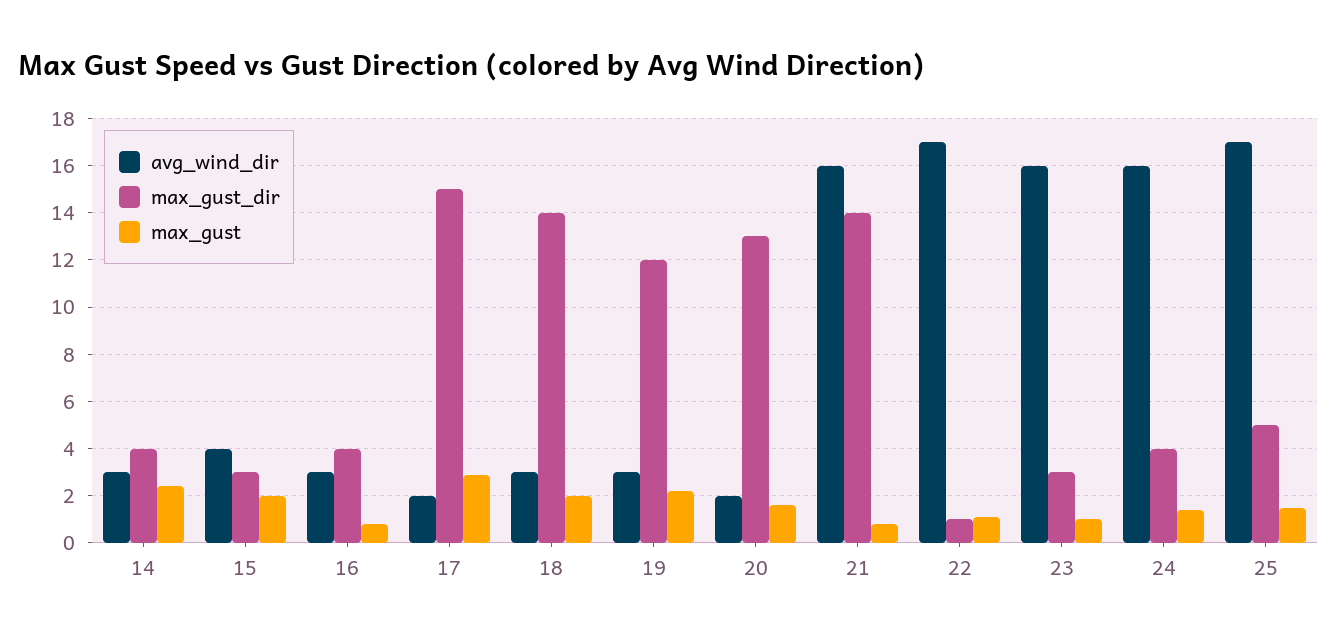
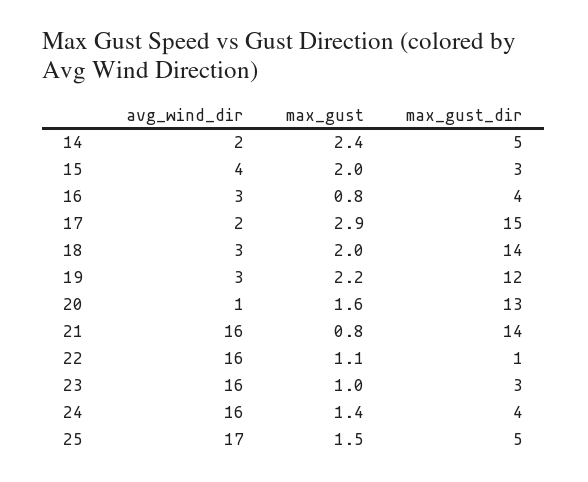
avg_wind_dir, 14: 3 -> 2
max_gust_dir, 14: 4 -> 5
avg_wind_dir, 20: 2 -> 1
avg_wind_dir, 22: 17 -> 16

